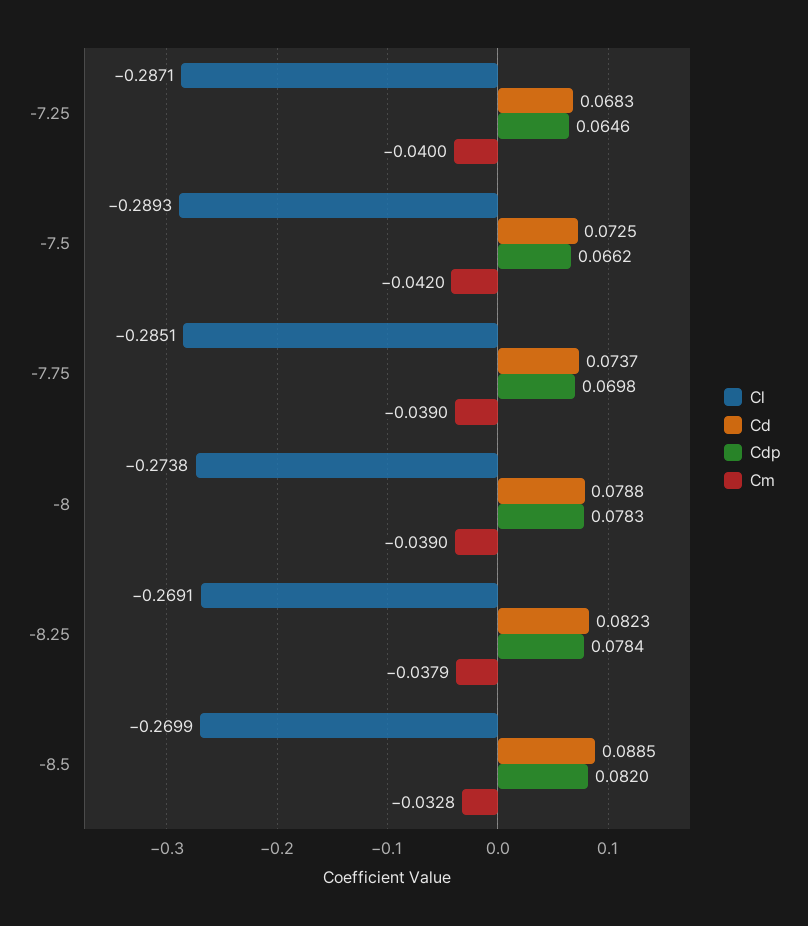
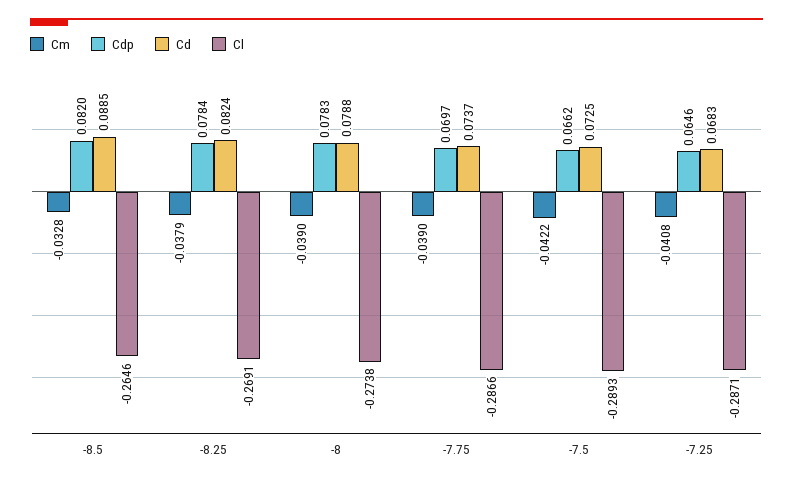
Cm, -7.25: -0.04 -> -0.0408
Cm, -7.5: -0.042 -> -0.0422
Cl, -7.75: -0.2851 -> -0.2866
Cdp, -7.75: 0.0698 -> 0.0697
Cd, -8.25: 0.0823 -> 0.0824
Cl, -8.5: -0.2699 -> -0.2646

